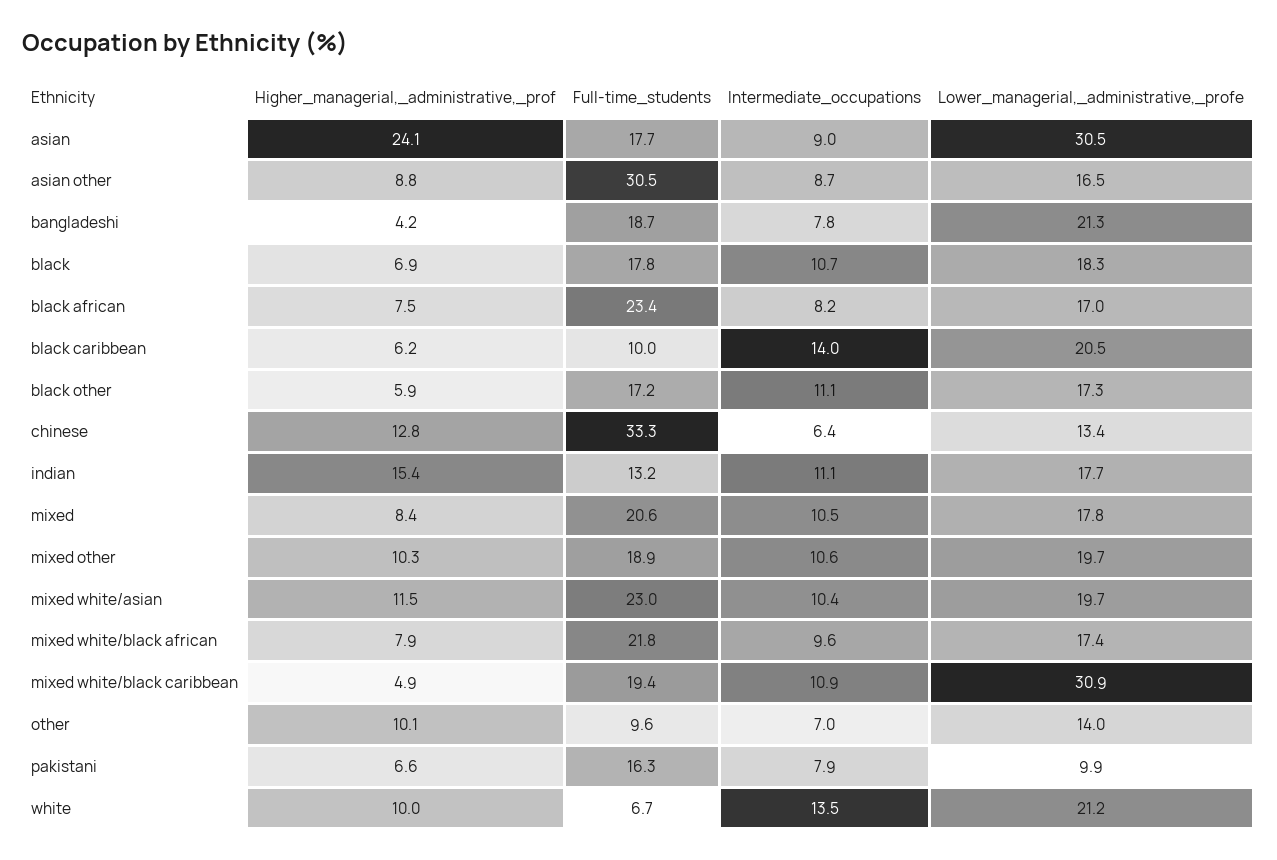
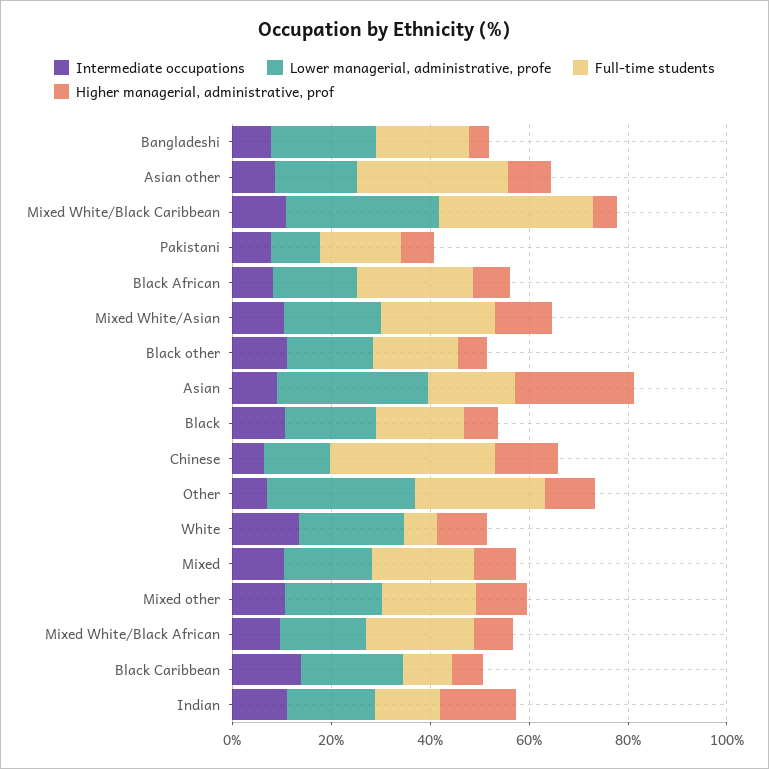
Full-time_students, mixed white/black caribbean: 19.4 -> 30
Full-time_students, other: 9.6 -> 25
Lower_managerial,_administrative,_profe, other: 14 -> 30

